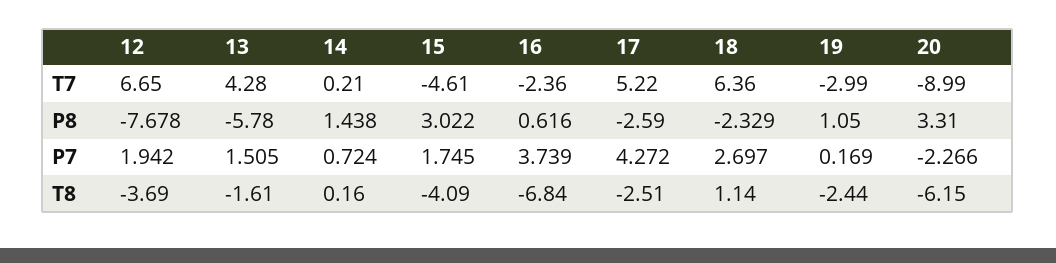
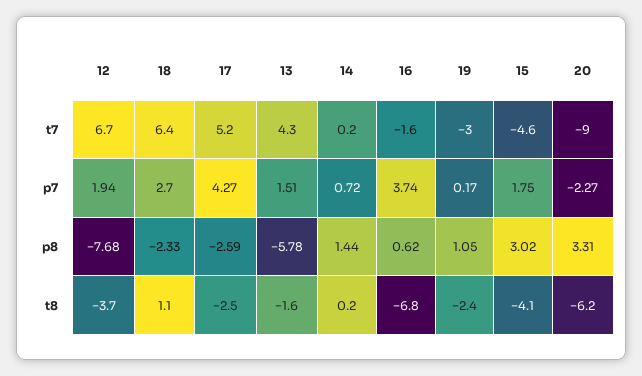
16, T7: -2.36 -> -1.6

